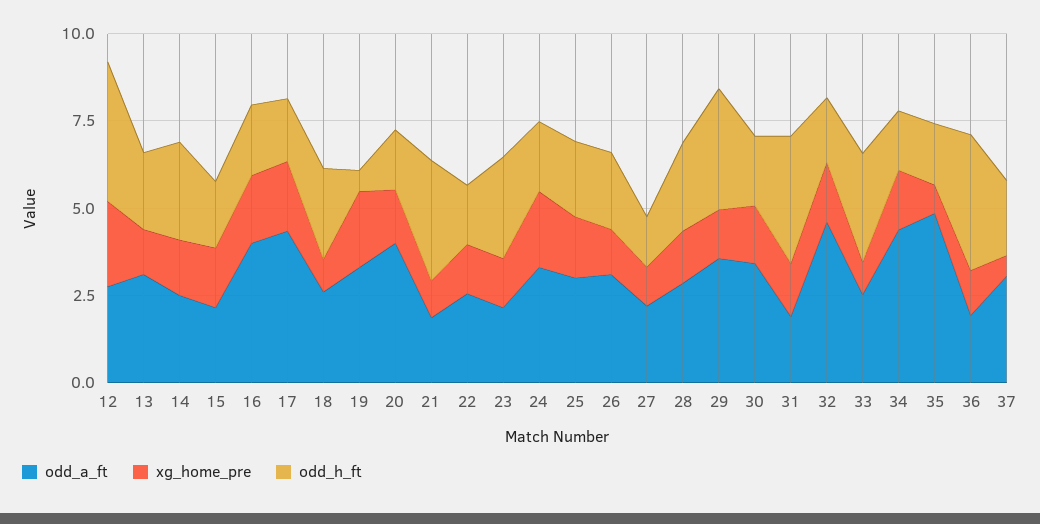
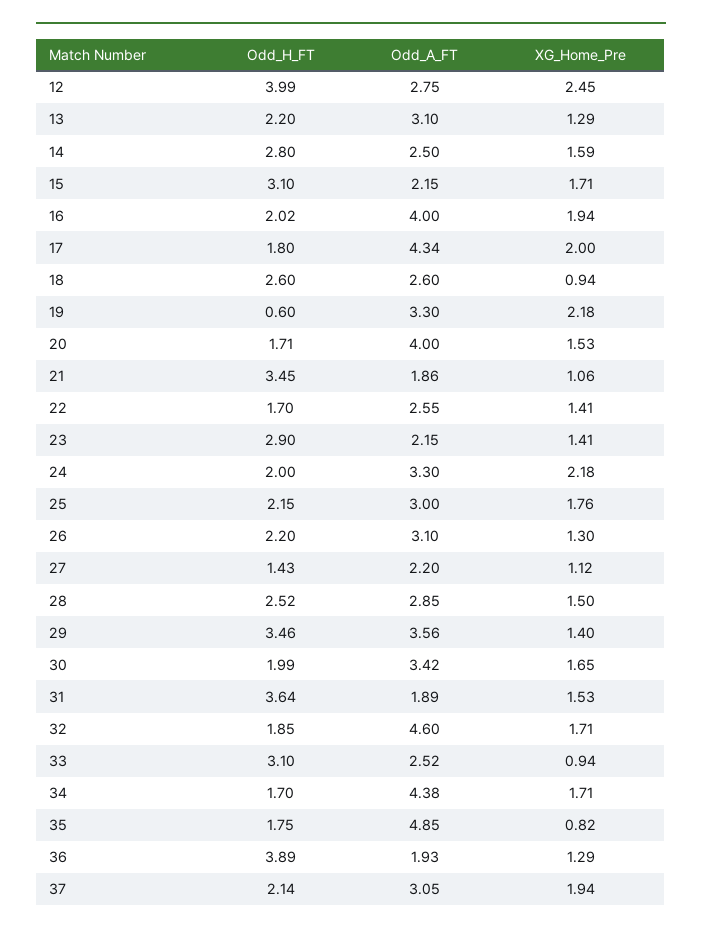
odd_h_ft, 15: 2 -> 3.1
xg_home_pre, 37: 0.5 -> 1.94

